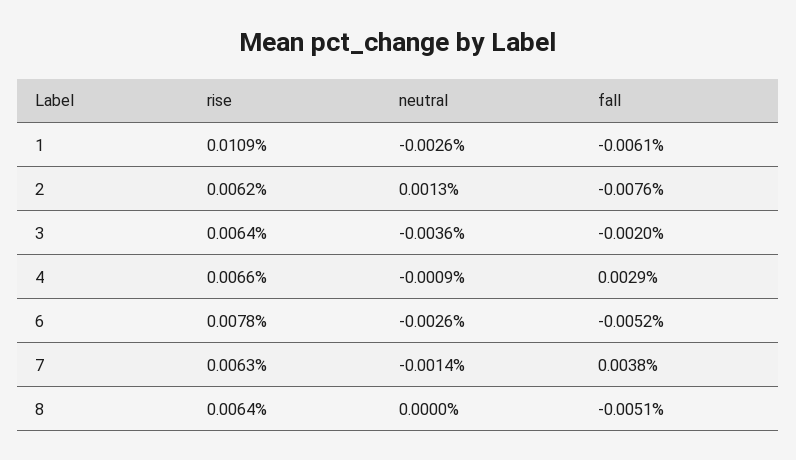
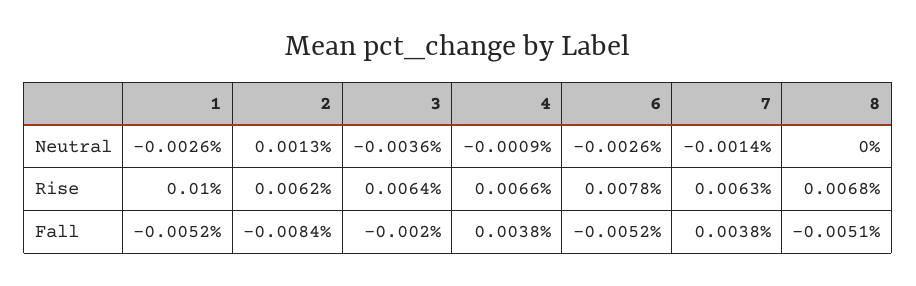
rise, 1: 0.0109 -> 0.01
fall, 1: -0.0061 -> -0.0052
fall, 2: -0.0076 -> -0.0084
fall, 4: 0.0029 -> 0.0038
rise, 8: 0.0064 -> 0.0068

